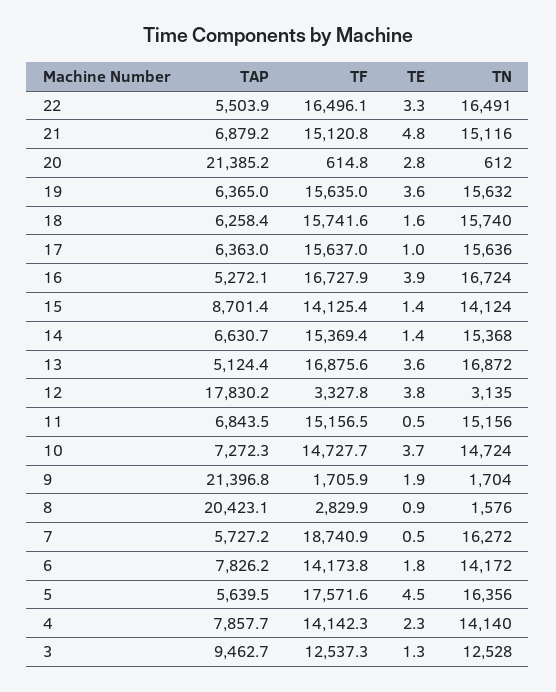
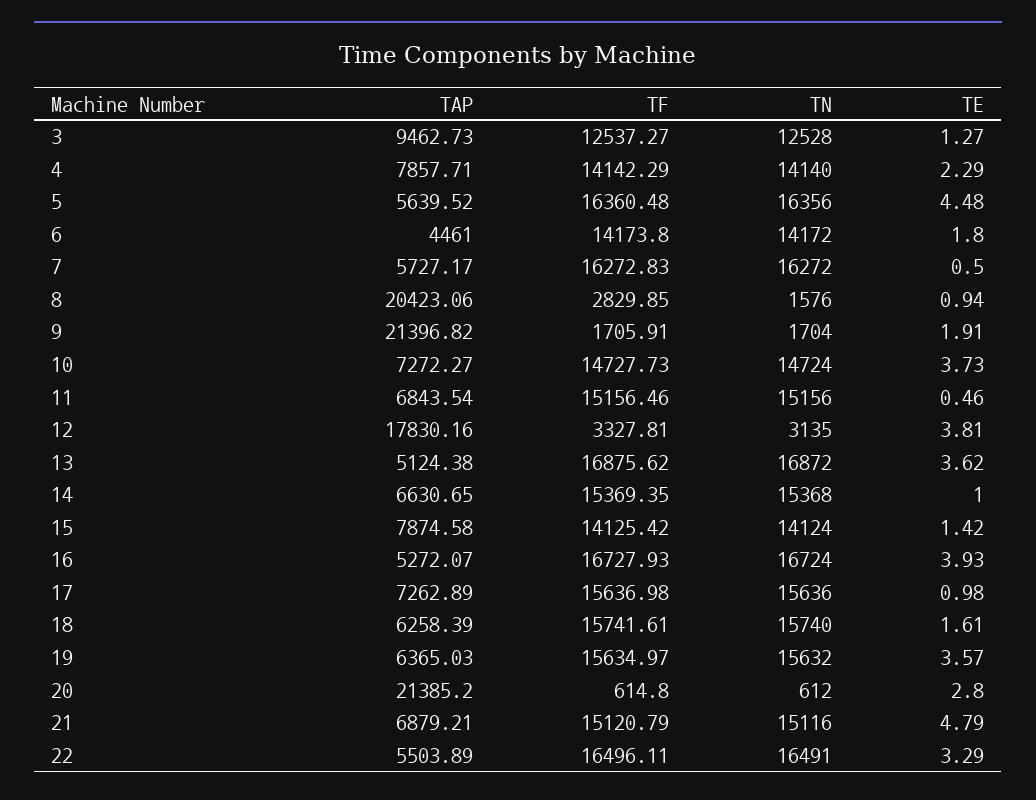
TAP, 17: 6363 -> 7262.89
TAP, 15: 8701.4 -> 7874.58
TE, 14: 1.4 -> 1
TF, 7: 18740.9 -> 16272.83
TAP, 6: 7826.2 -> 4461
TF, 5: 17571.6 -> 16360.48

